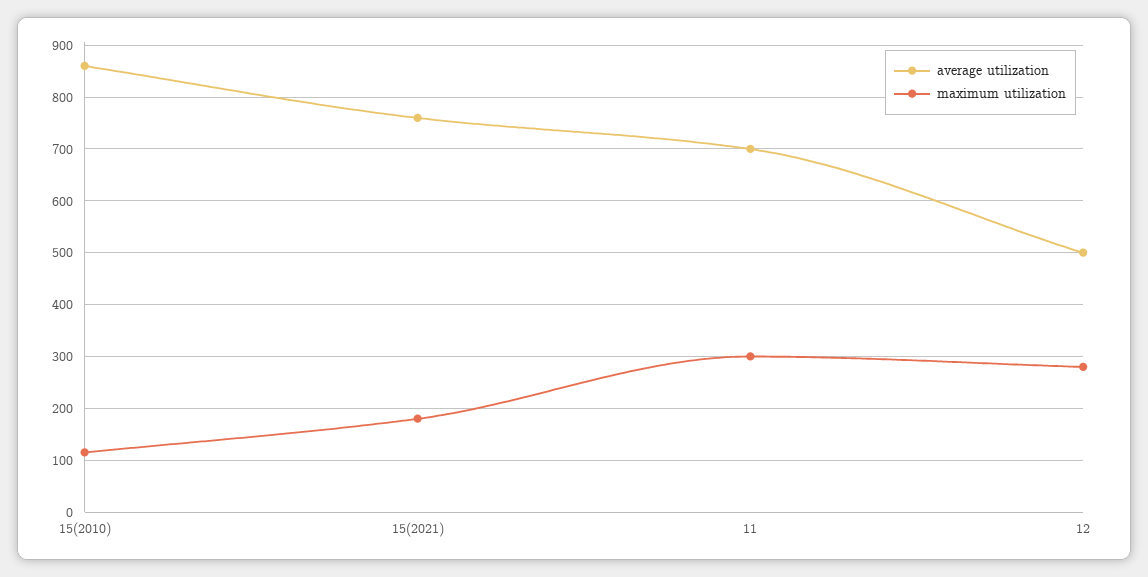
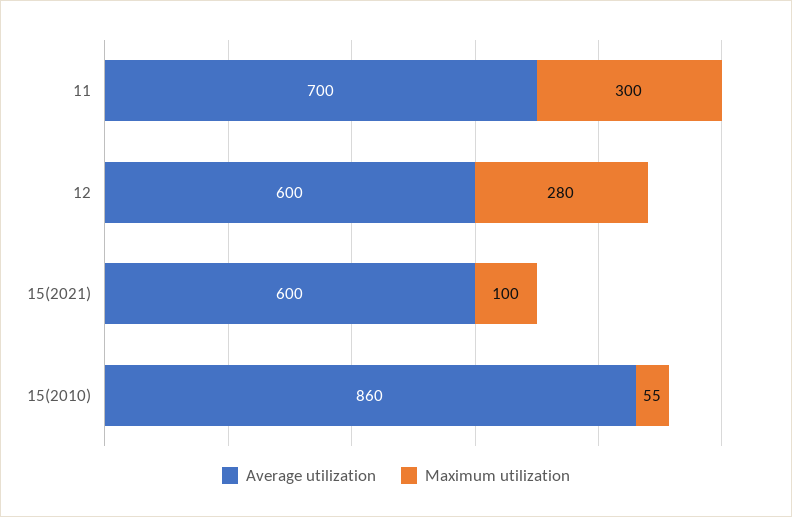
maximum utilization, 15(2010): 120 -> 55
average utilization, 15(2021): 760 -> 600
maximum utilization, 15(2021): 180 -> 100
average utilization, 12: 500 -> 600

